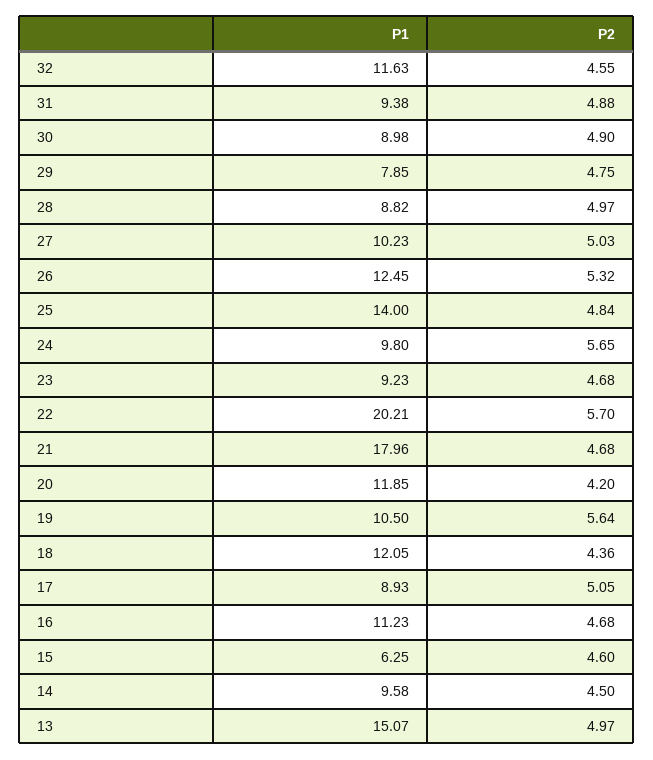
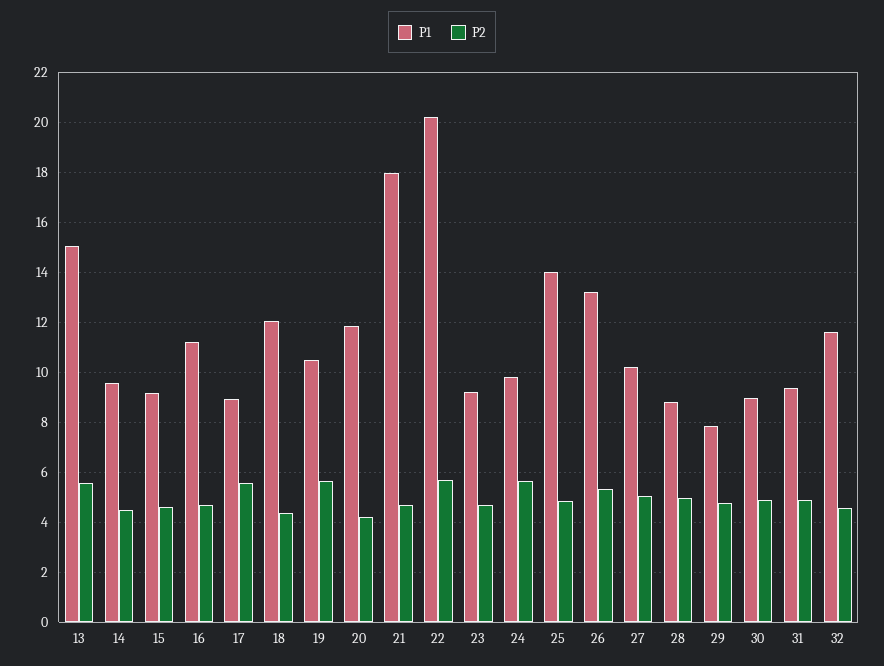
P1, 26: 12.45 -> 13.25
P2, 17: 5.05 -> 5.5
P1, 15: 6.25 -> 9.25
P2, 13: 4.97 -> 5.5

